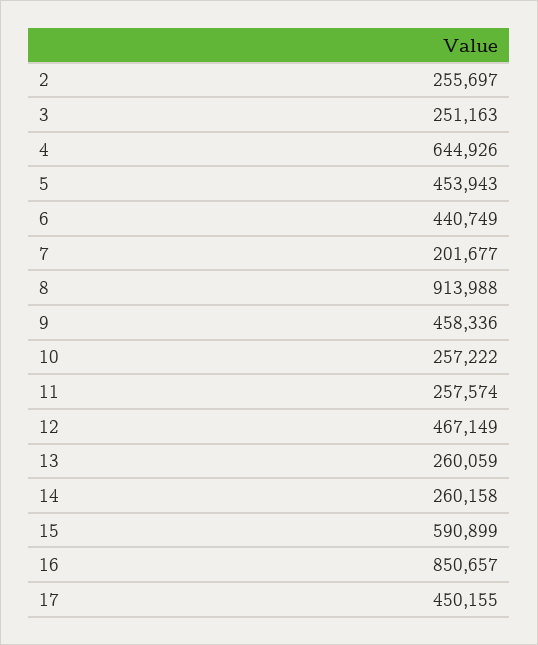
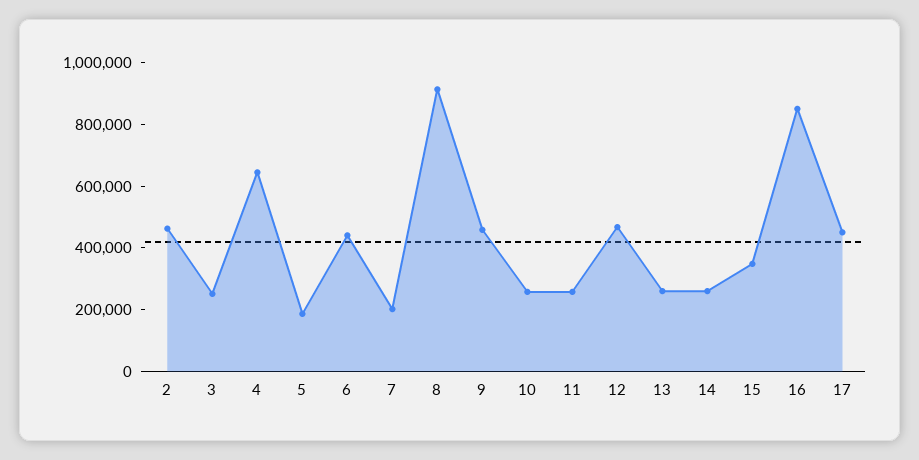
2: 255697 -> 450000
5: 453943 -> 200000
15: 590899 -> 350000

